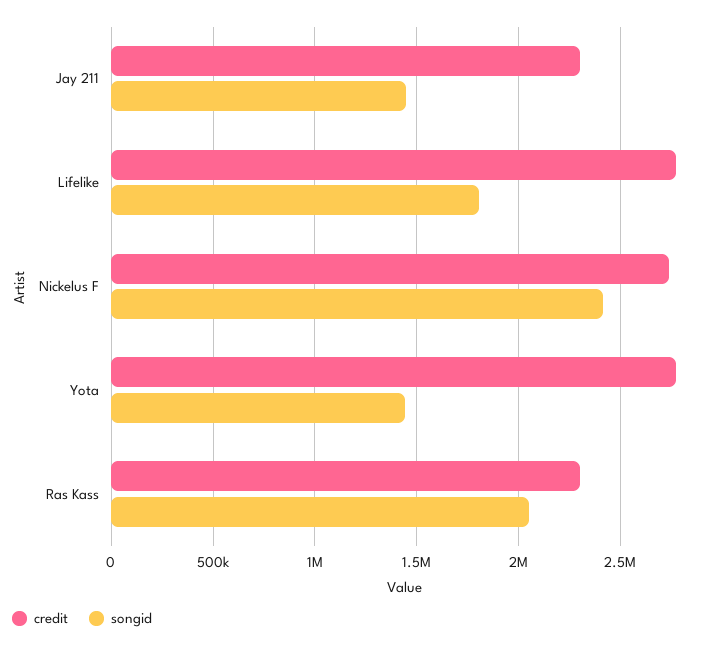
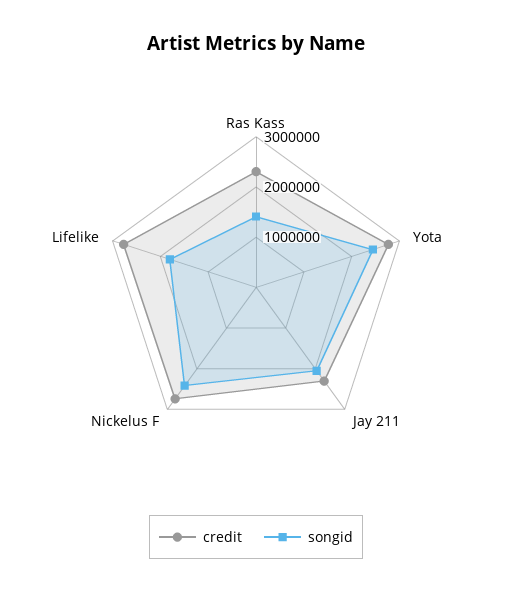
songid, Jay 211: 1450000 -> 2000000
songid, Yota: 1450000 -> 2400000
songid, Ras Kass: 2050000 -> 1400000

